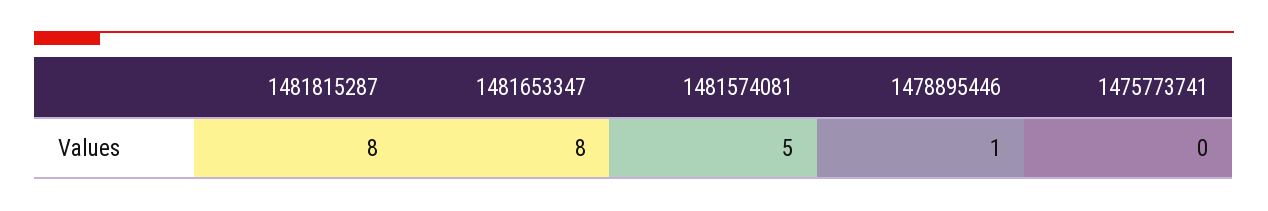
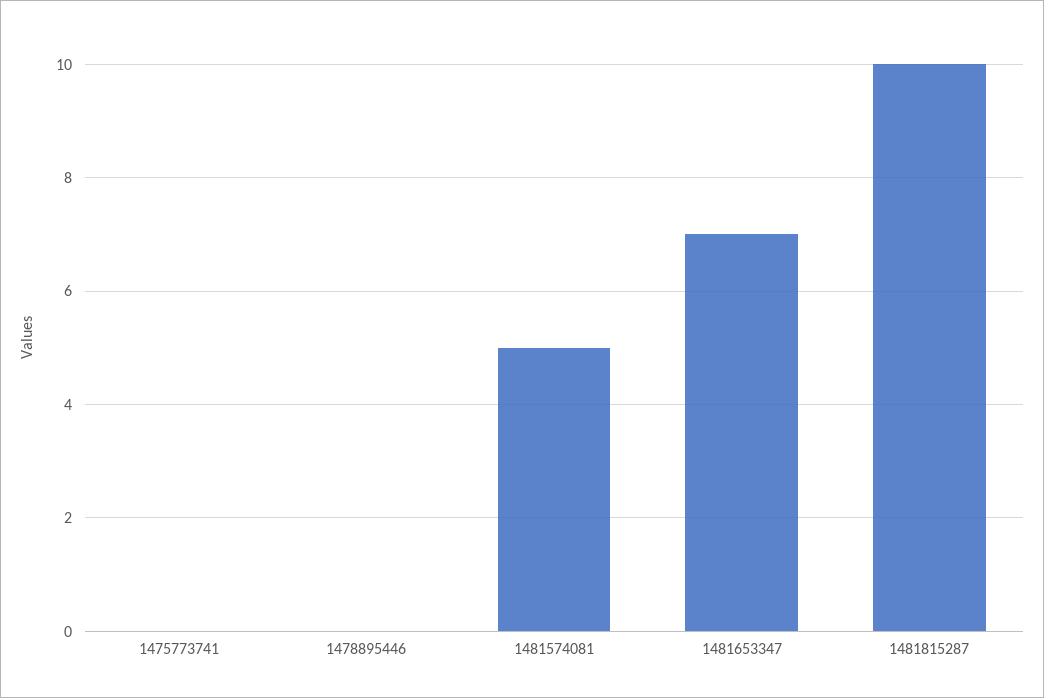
1481815287: 8 -> 10
1481653347: 8 -> 7
1478895446: 1 -> 0

